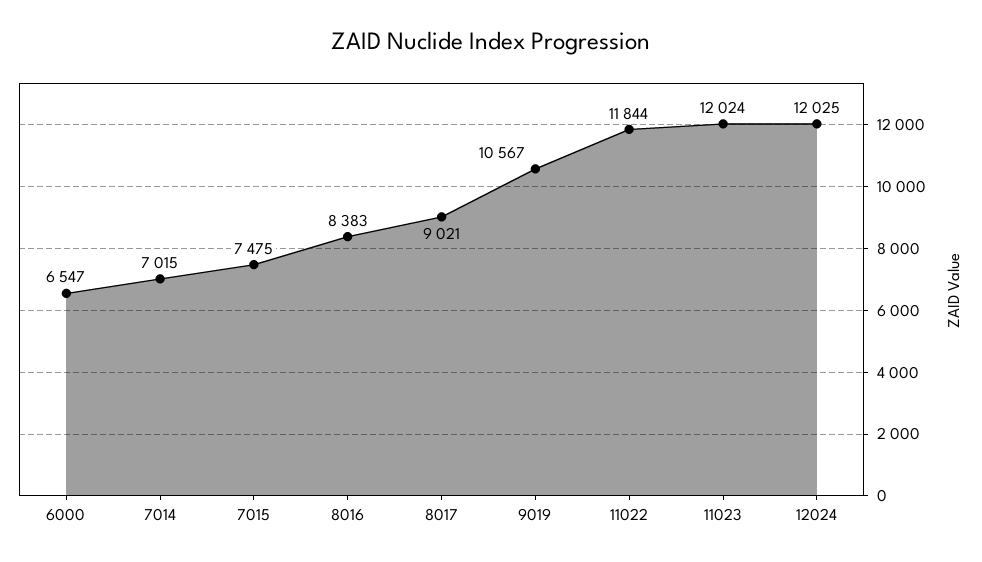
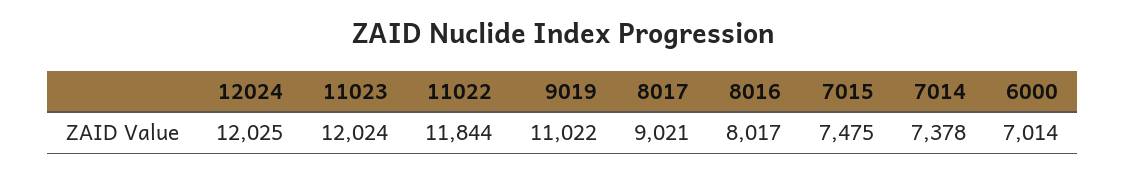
6000: 6547 -> 7014
7014: 7015 -> 7378
8016: 8383 -> 8017
9019: 10567 -> 11022

